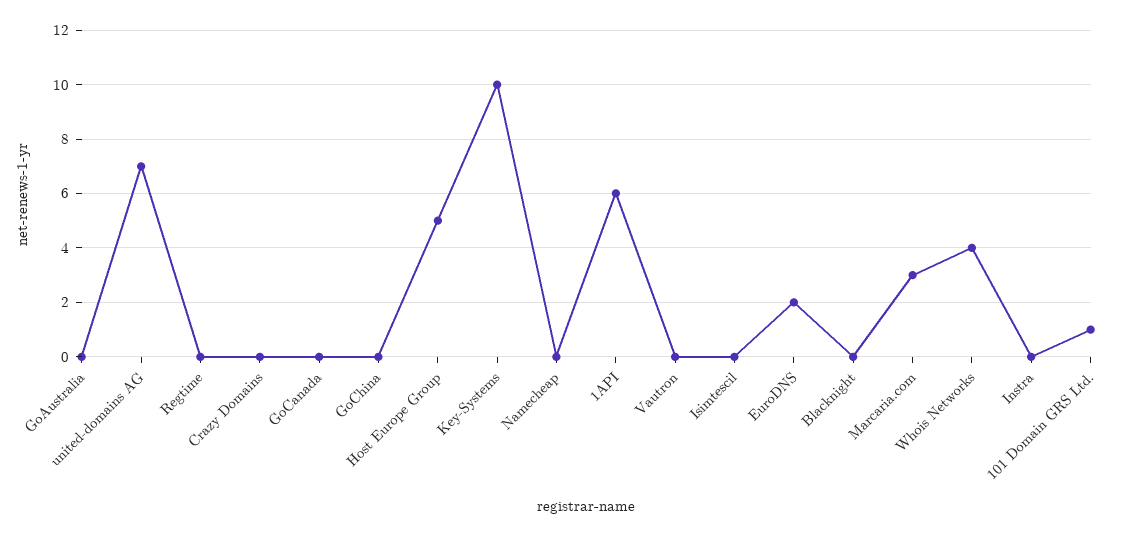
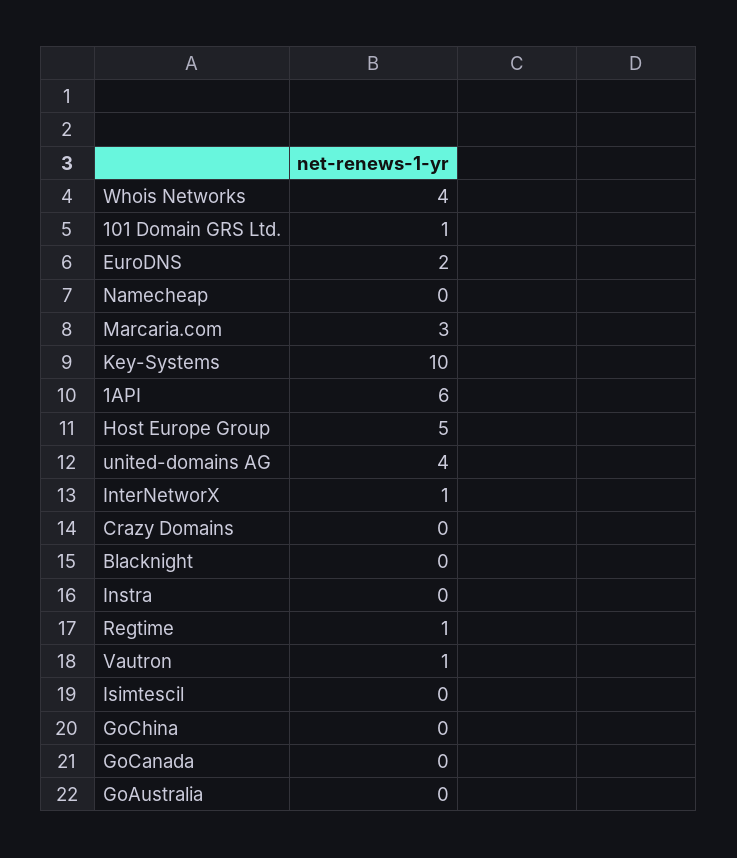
united-domains AG: 7 -> 4
Regtime: 0 -> 1
Vautron: 0 -> 1
InterNetworX: none -> 1

